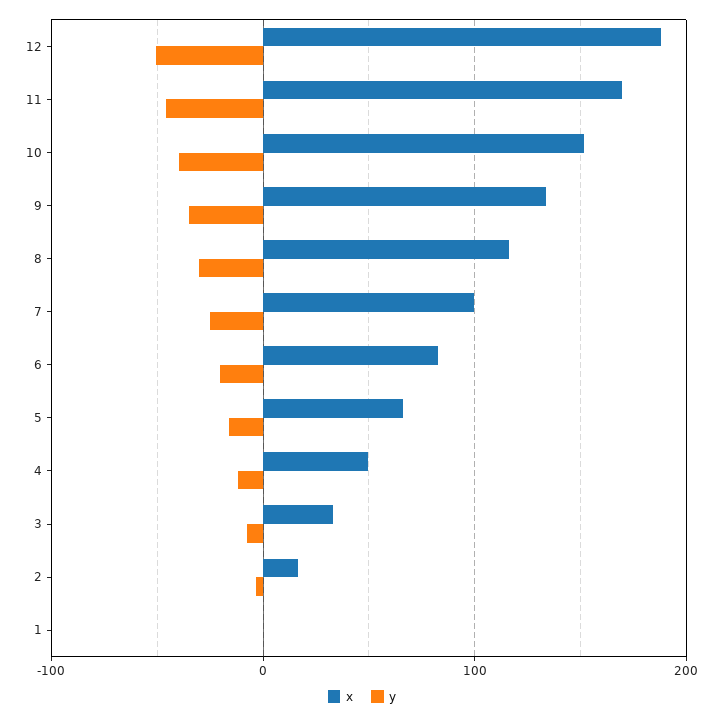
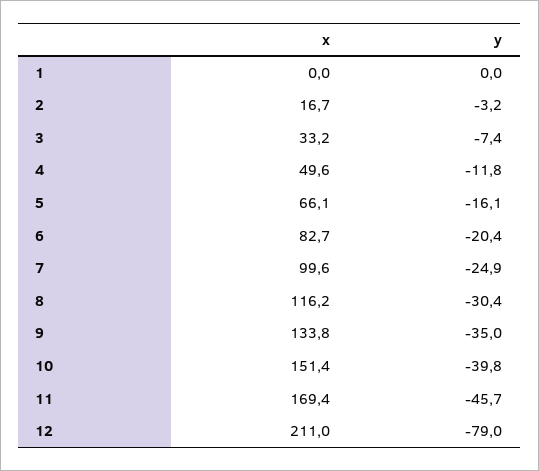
x, 12: 190 -> 211
y, 12: -50 -> -79

